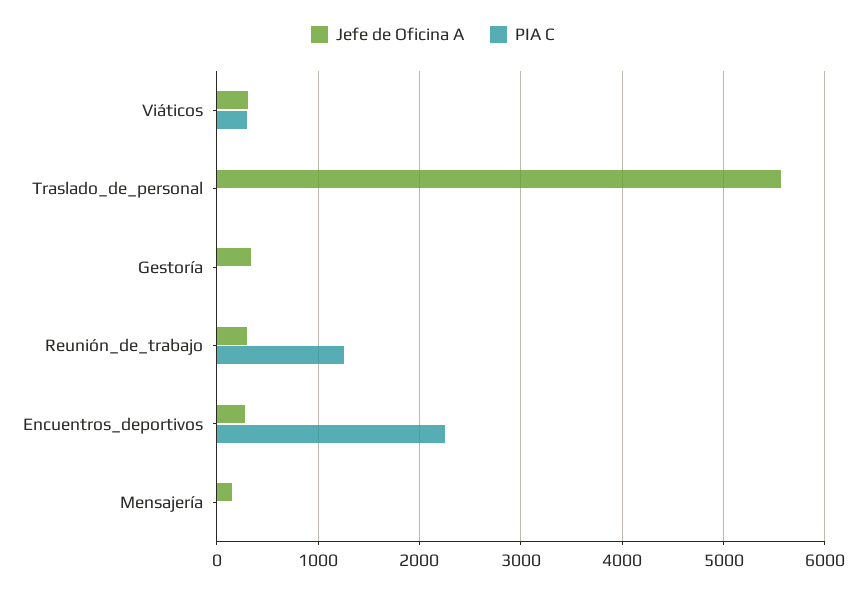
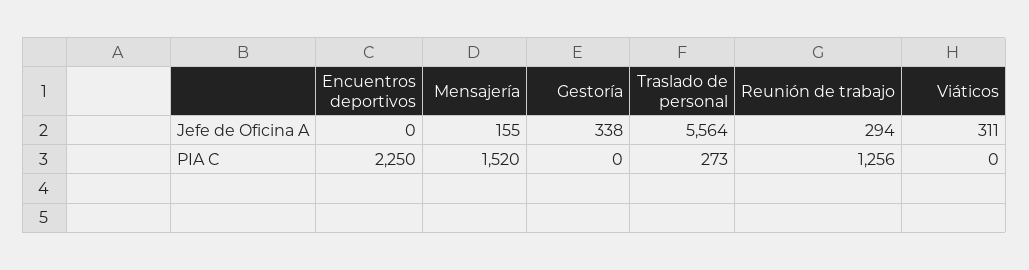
PIA C, Viáticos: 300 -> 0
PIA C, Traslado_de_personal: 0 -> 273
Jefe de Oficina A, Encuentros_deportivos: 300 -> 0
PIA C, Mensajería: 0 -> 1520

